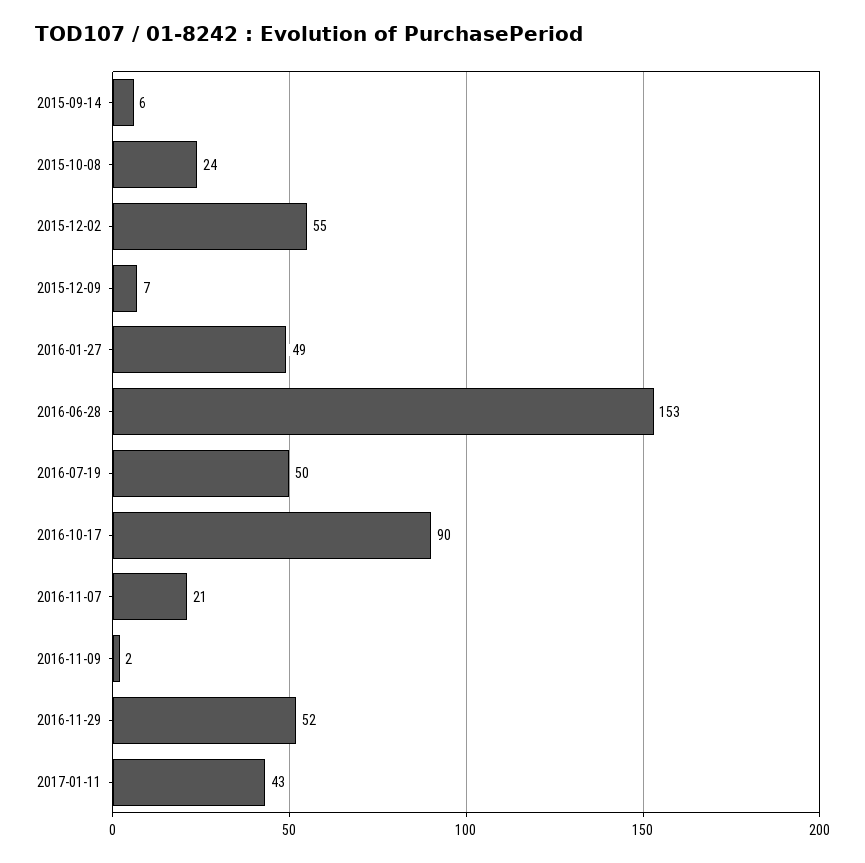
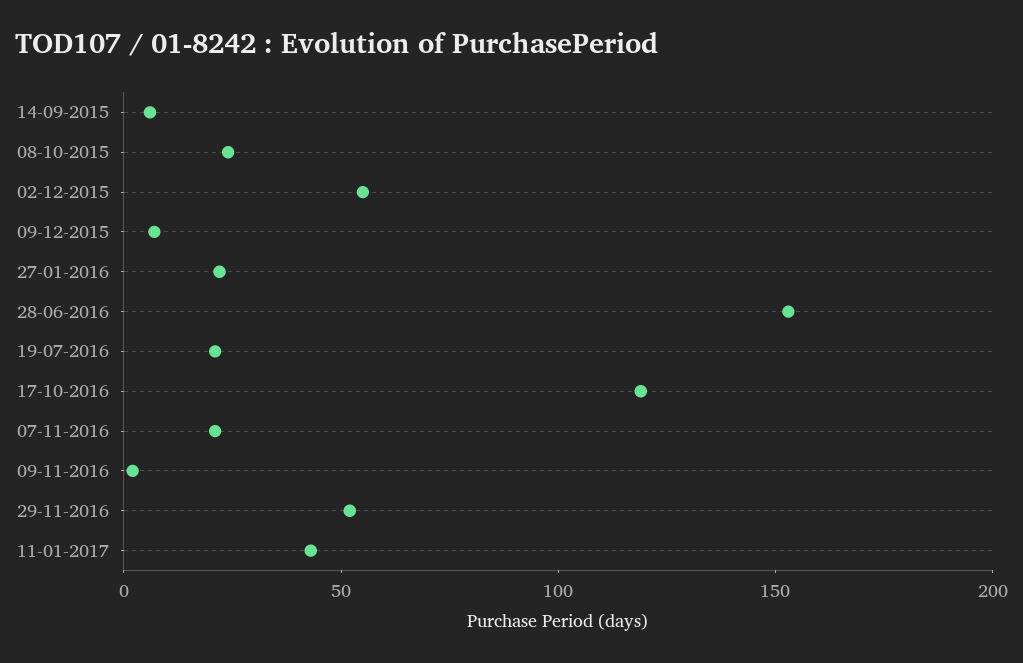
2016-01-27: 49 -> 20
2016-07-19: 50 -> 20
2016-10-17: 90 -> 120

